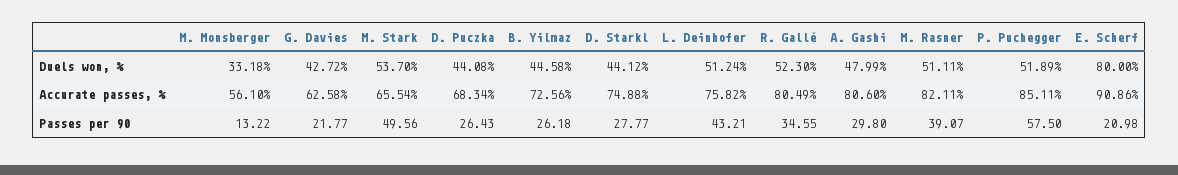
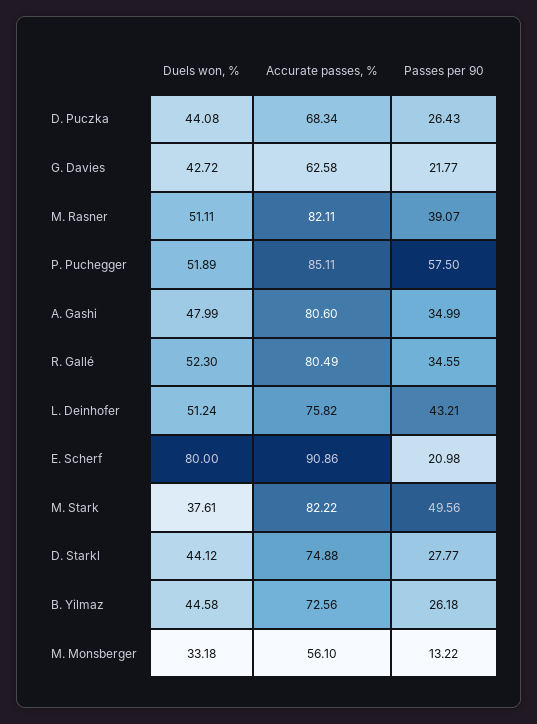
M. Stark, Duels won, %: 53.7 -> 37.61
M. Stark, Accurate passes, %: 65.54 -> 82.22
A. Gashi, Passes per 90: 29.8 -> 34.99

